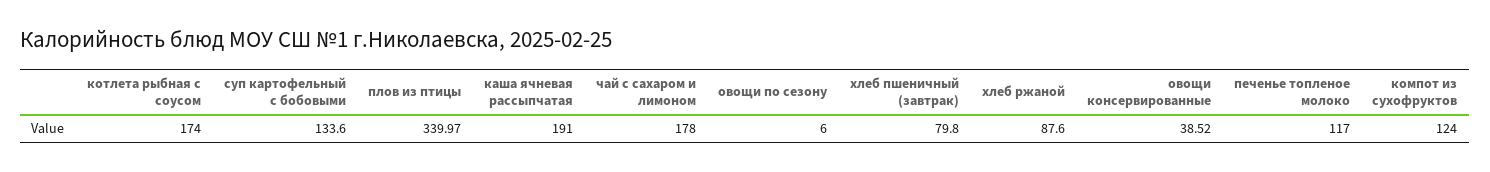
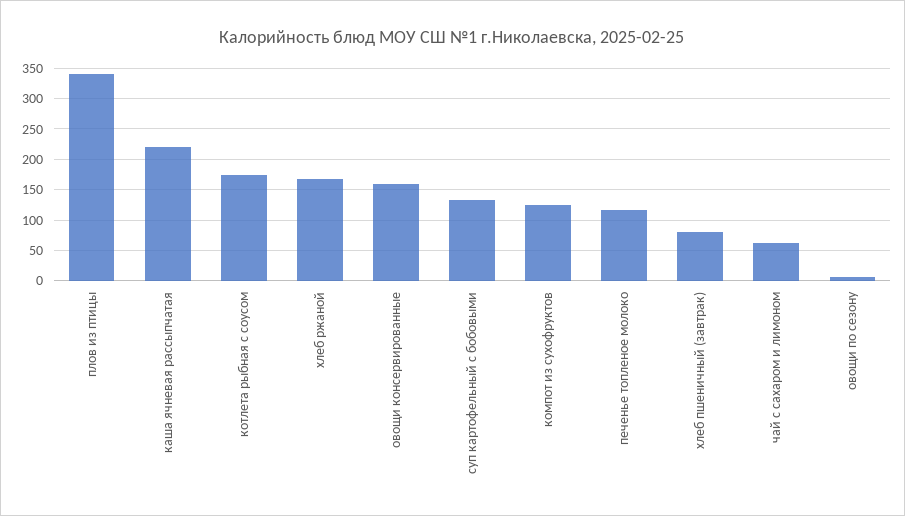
каша ячневая рассыпчатая: 191 -> 220
чай с сахаром и лимоном: 178 -> 60
хлеб ржаной: 87.6 -> 170
овощи консервированные: 38.52 -> 160

